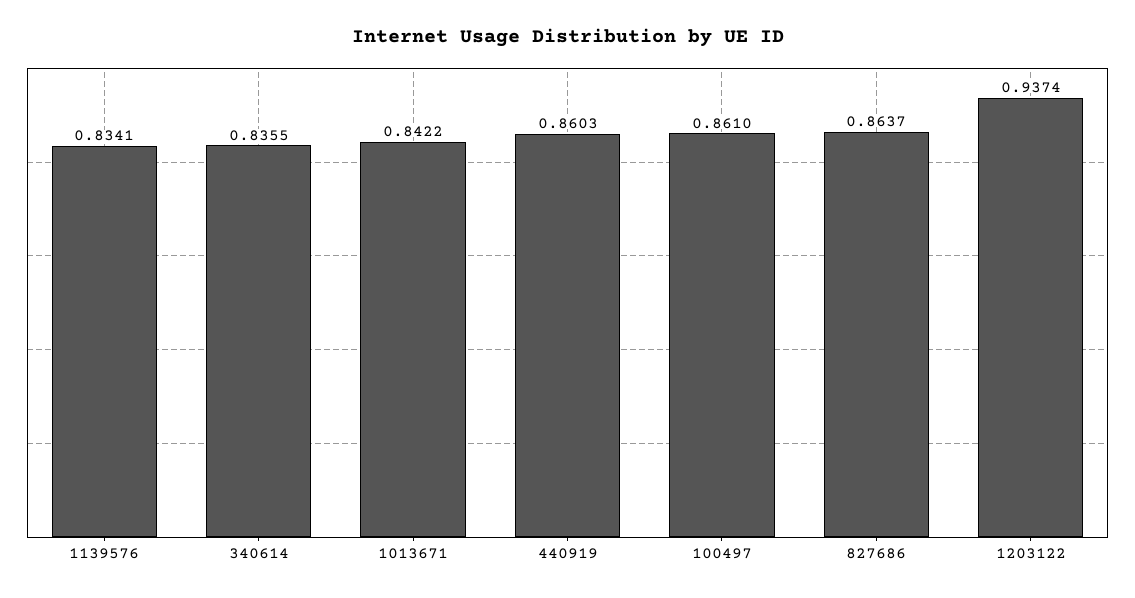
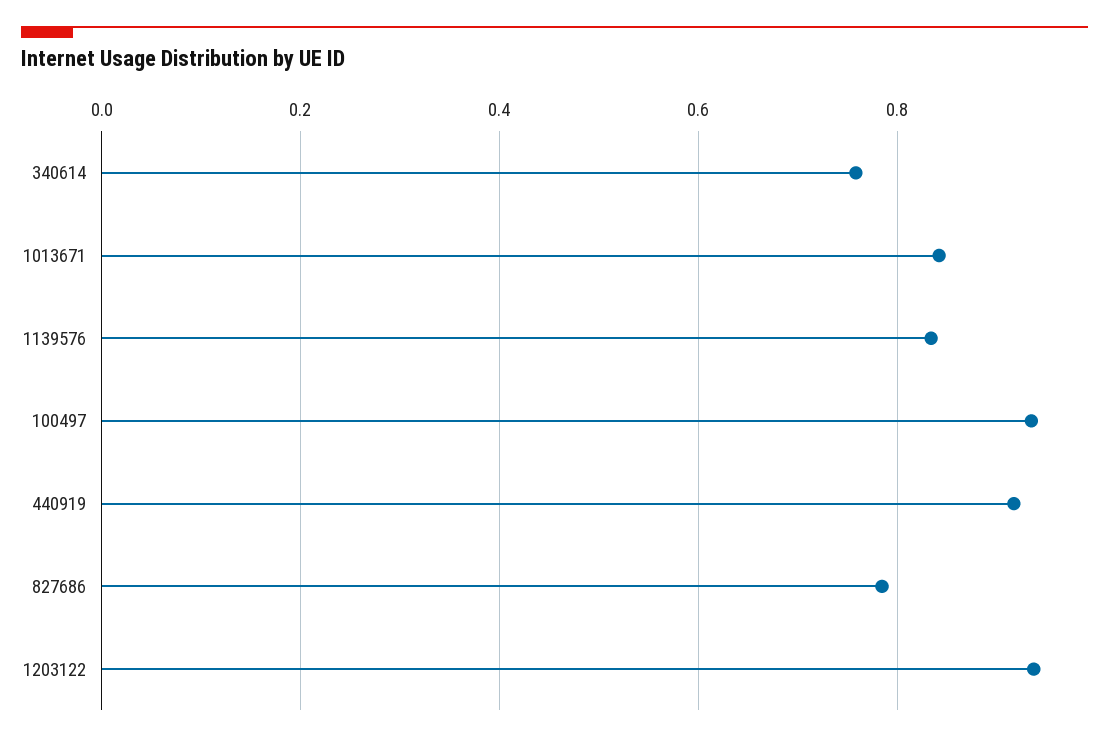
340614: 0.8355 -> 0.76
440919: 0.8603 -> 0.92
100497: 0.861 -> 0.94
827686: 0.8637 -> 0.78

